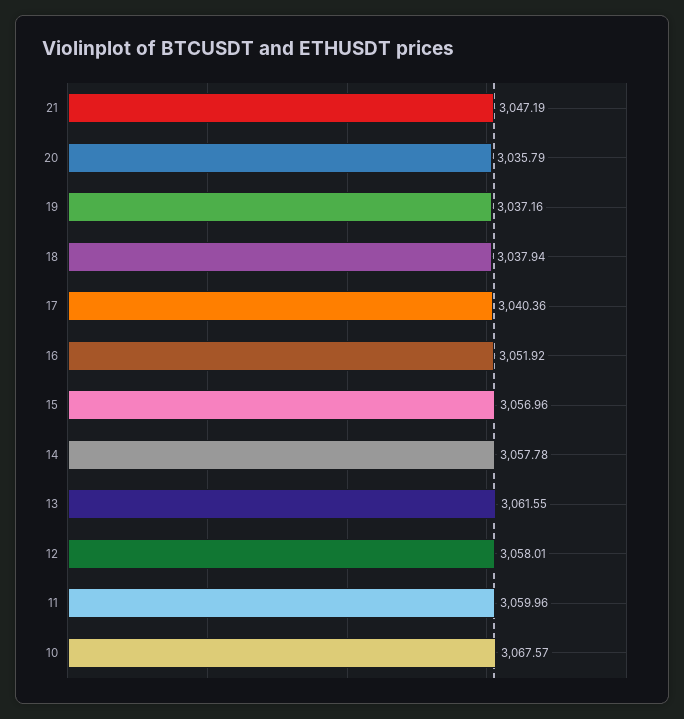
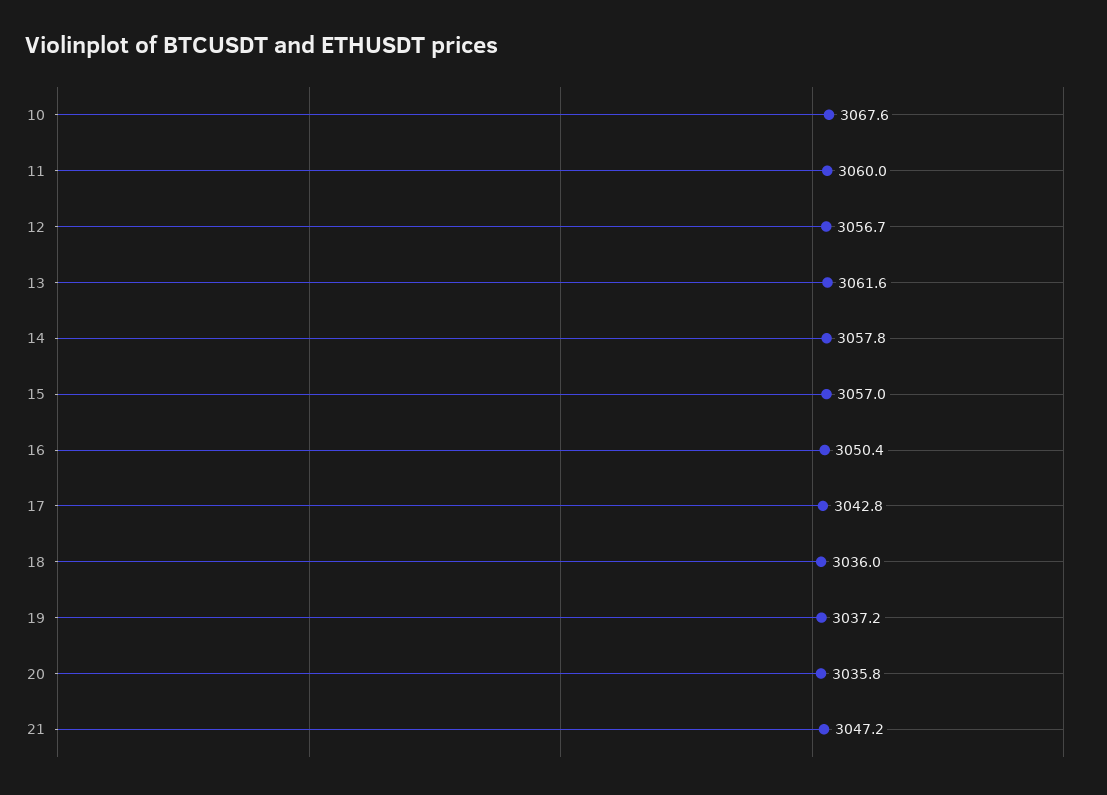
18: 3037.94 -> 3036
17: 3040.36 -> 3042.8
16: 3051.92 -> 3050.4
12: 3058.01 -> 3056.7

